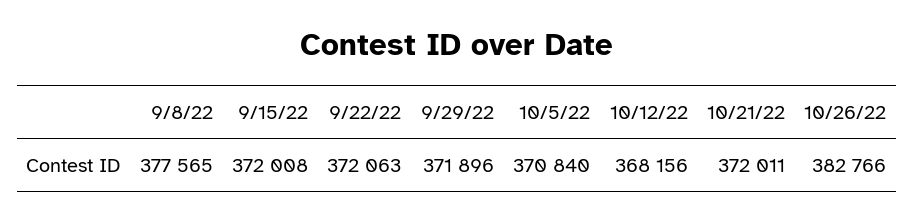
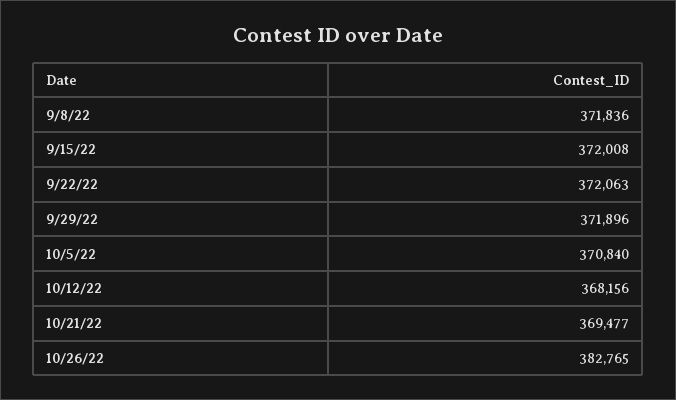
9/8/22: 377565 -> 371836
10/21/22: 372011 -> 369477
10/26/22: 382766 -> 382765

